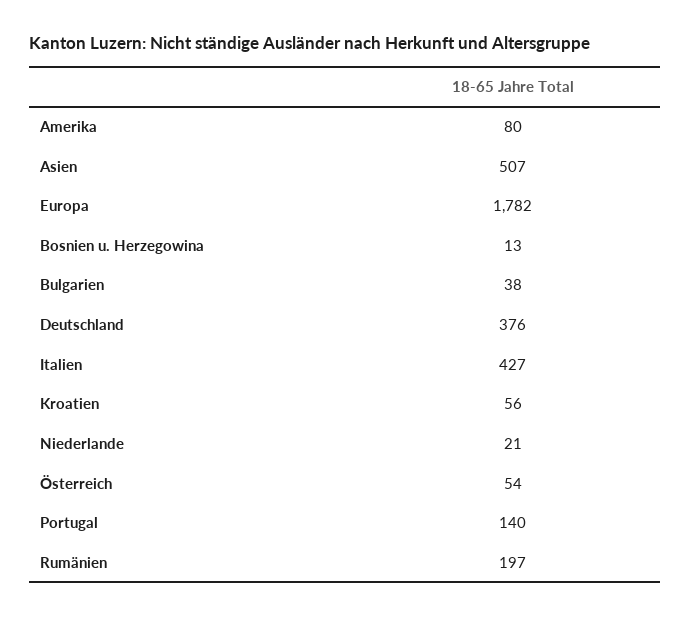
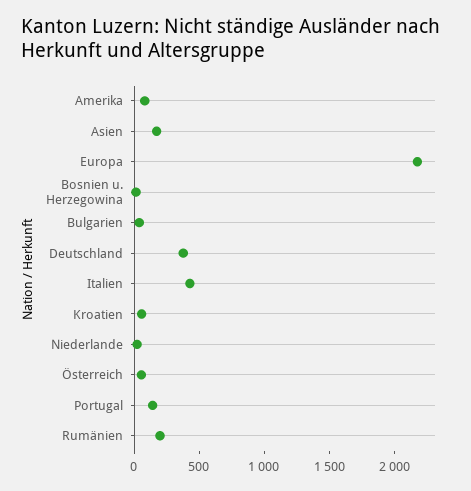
Asien: 507 -> 200
Europa: 1782 -> 2200

